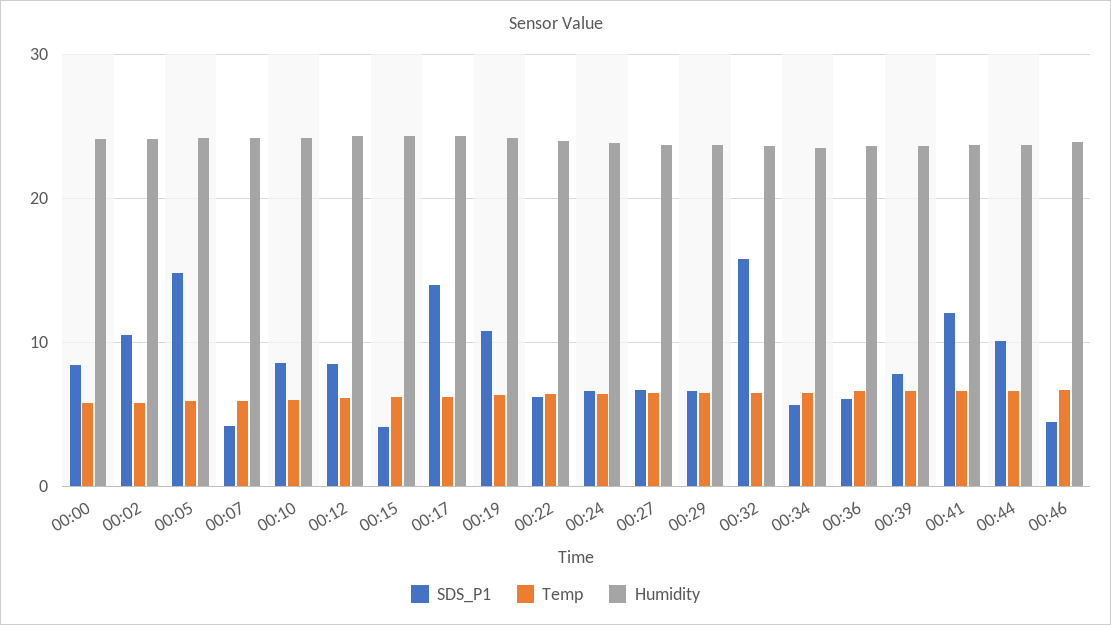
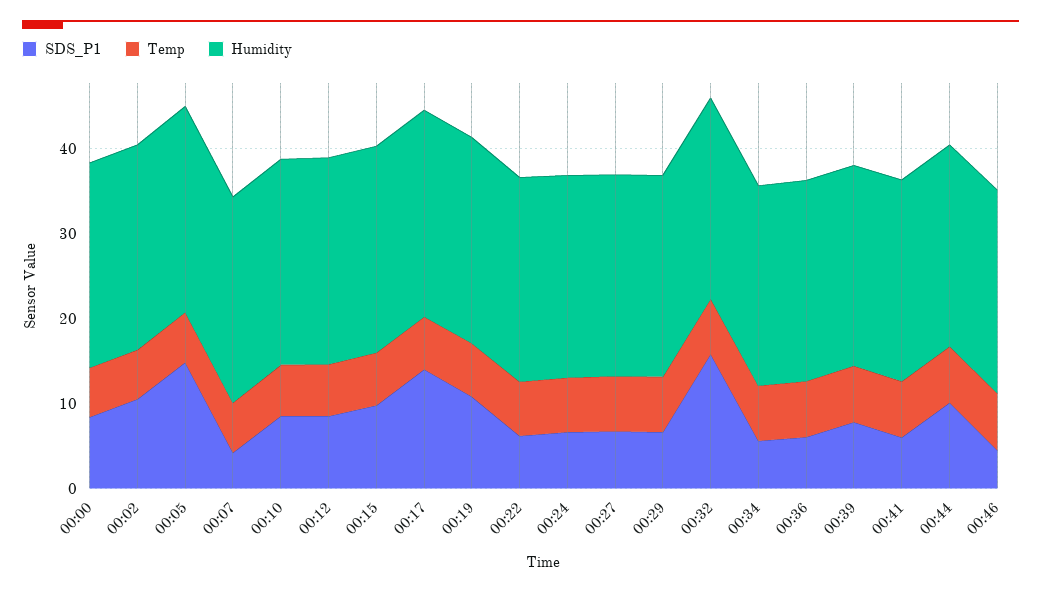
SDS_P1, 00:15: 4 -> 10
SDS_P1, 00:41: 12 -> 6

